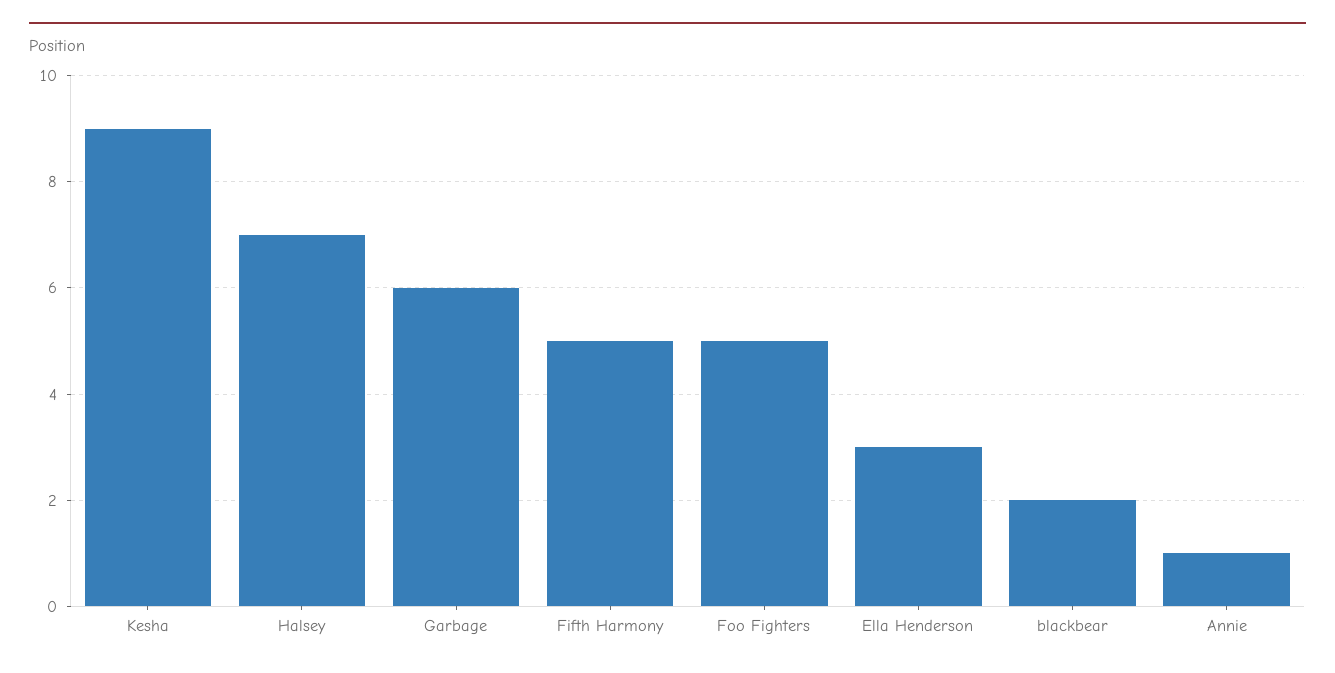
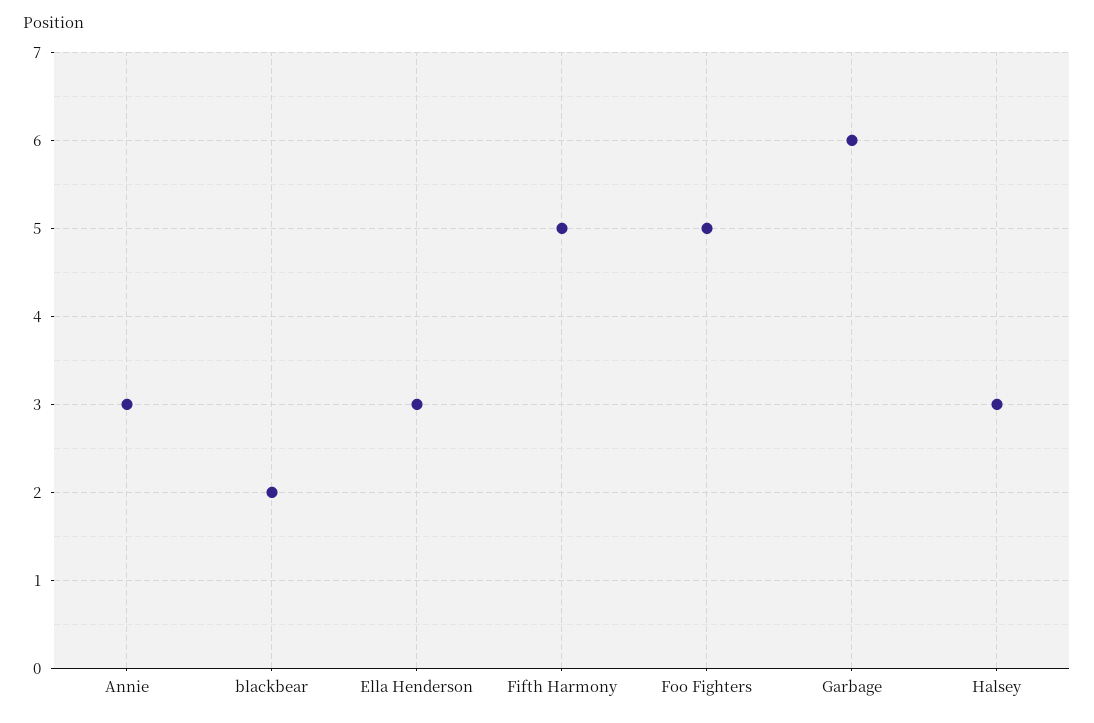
Kesha: 9 -> none
Halsey: 7 -> 3
Annie: 1 -> 3

